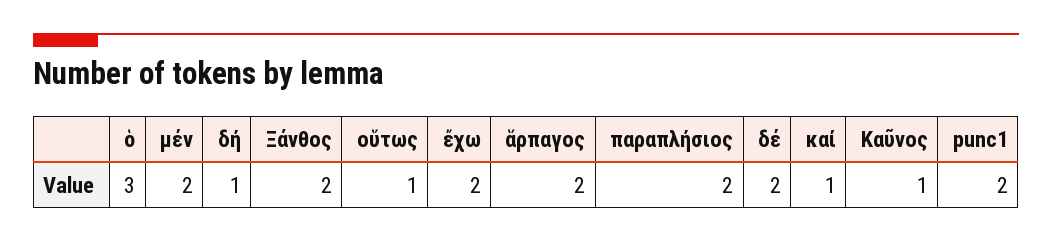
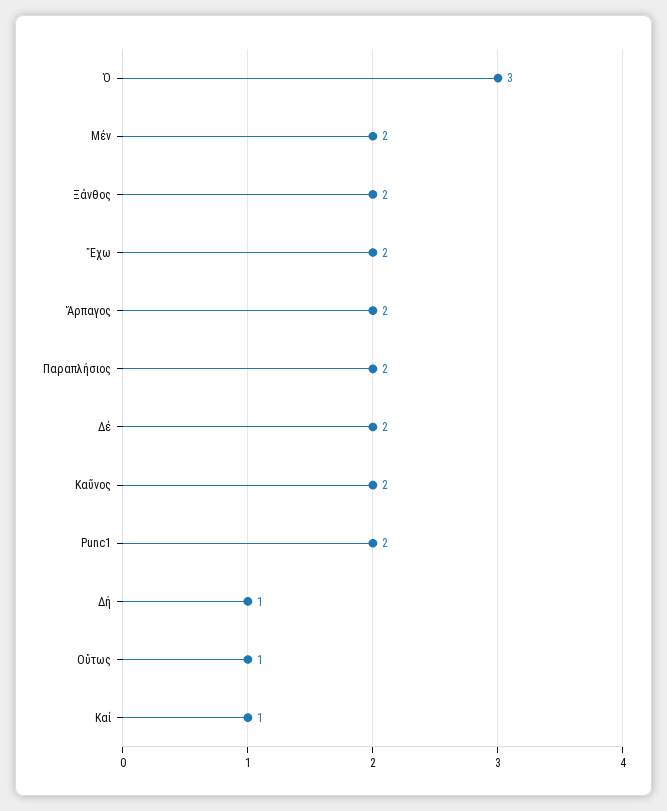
Καῦνος: 1 -> 2

